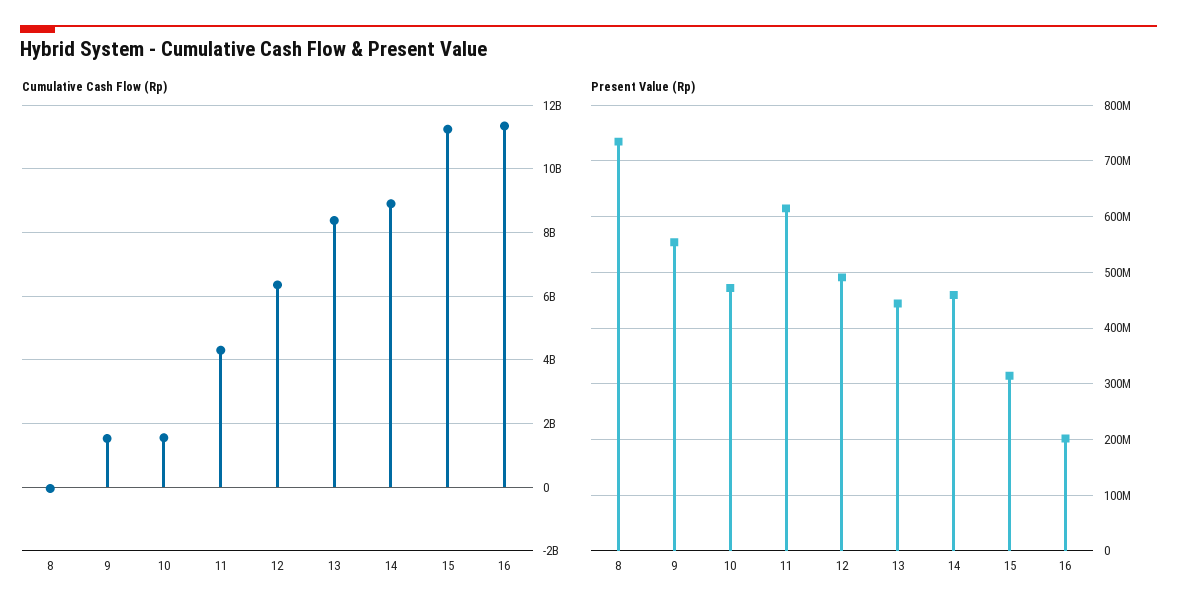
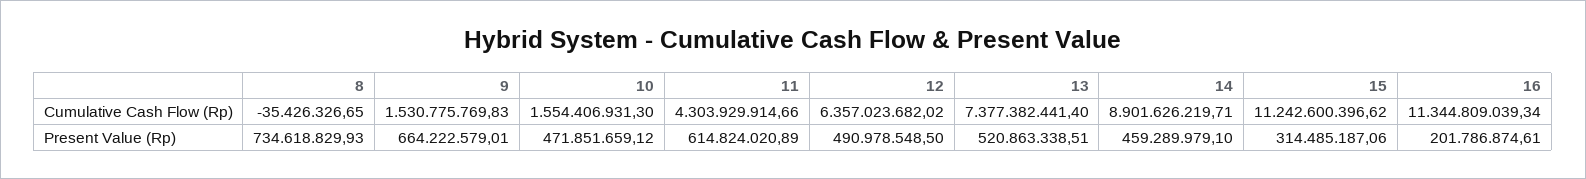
Cumulative Cash Flow (Rp), 13: 8400000000 -> 7377382441.4
Present Value (Rp), 9: 560000000 -> 664222579.01
Present Value (Rp), 13: 440000000 -> 520863338.51

